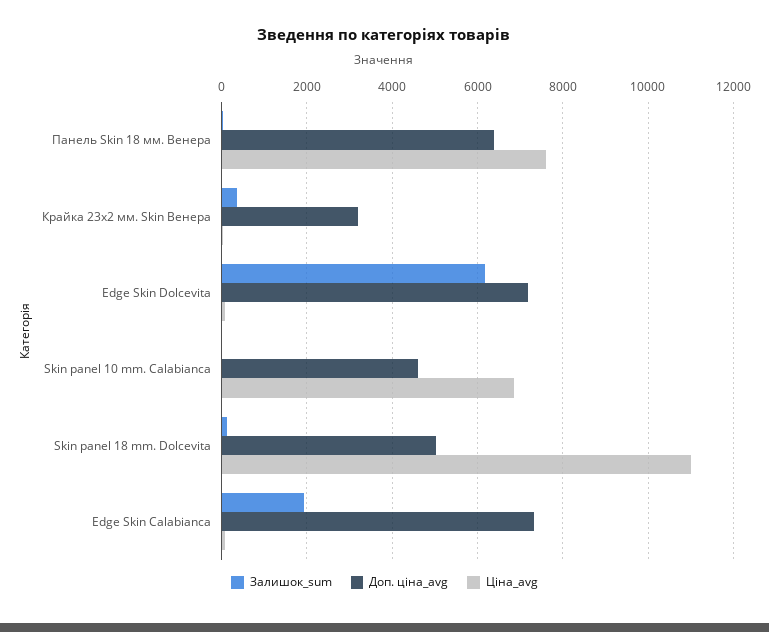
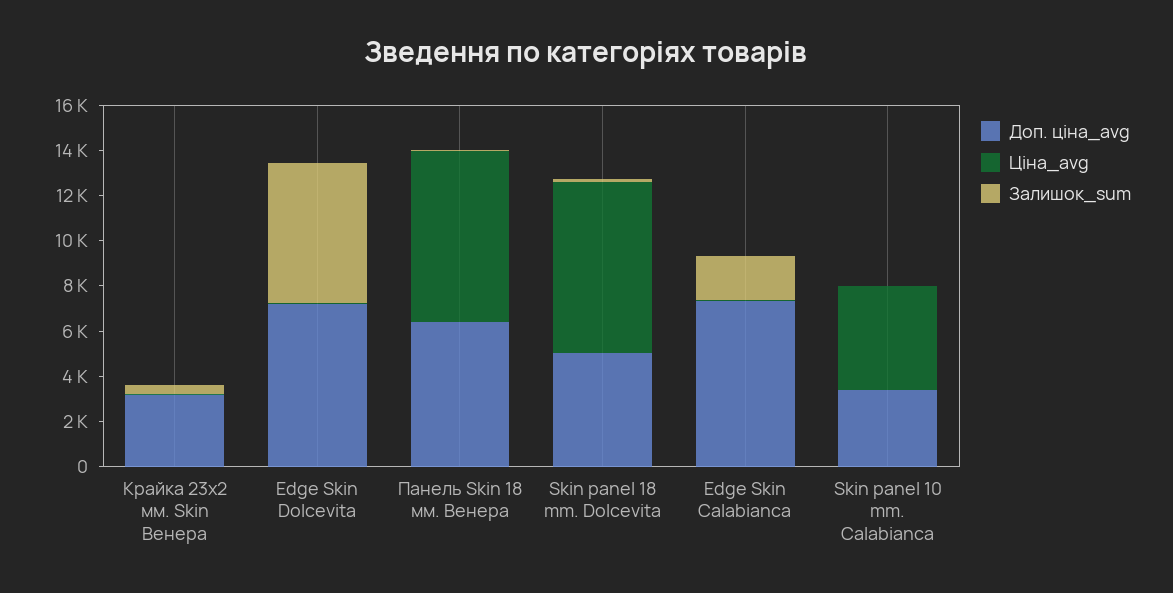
Доп. ціна_avg, Skin panel 10 mm. Calabianca: 4600 -> 3500
Ціна_avg, Skin panel 10 mm. Calabianca: 6800 -> 4500
Ціна_avg, Skin panel 18 mm. Dolcevita: 11000 -> 7500

